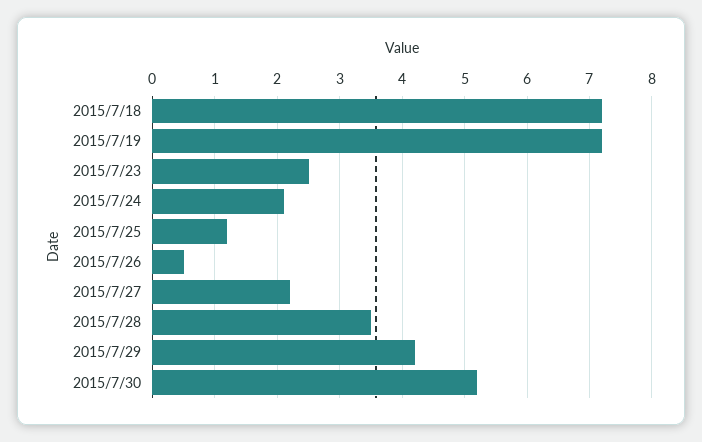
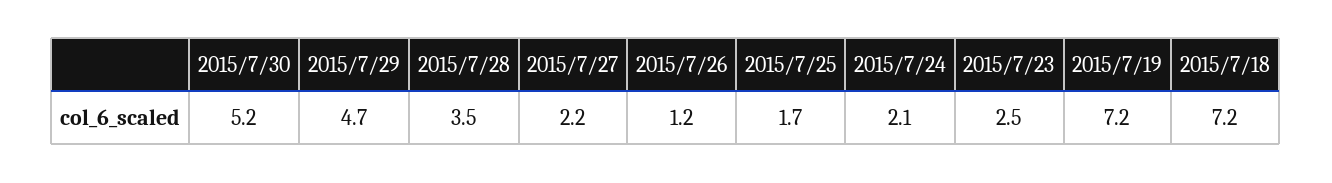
2015/7/25: 1.2 -> 1.7
2015/7/26: 0.5 -> 1.2
2015/7/29: 4.2 -> 4.7

